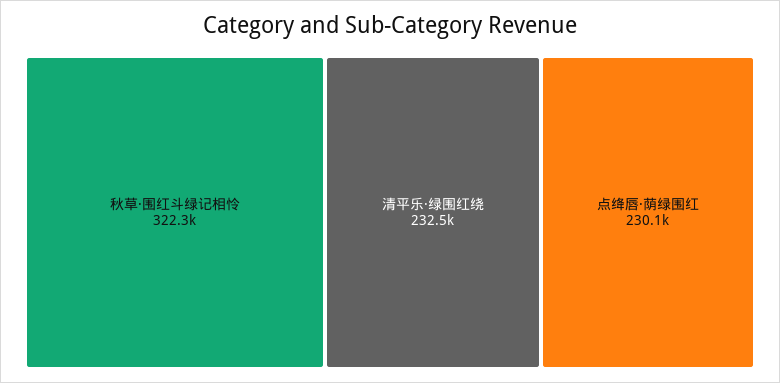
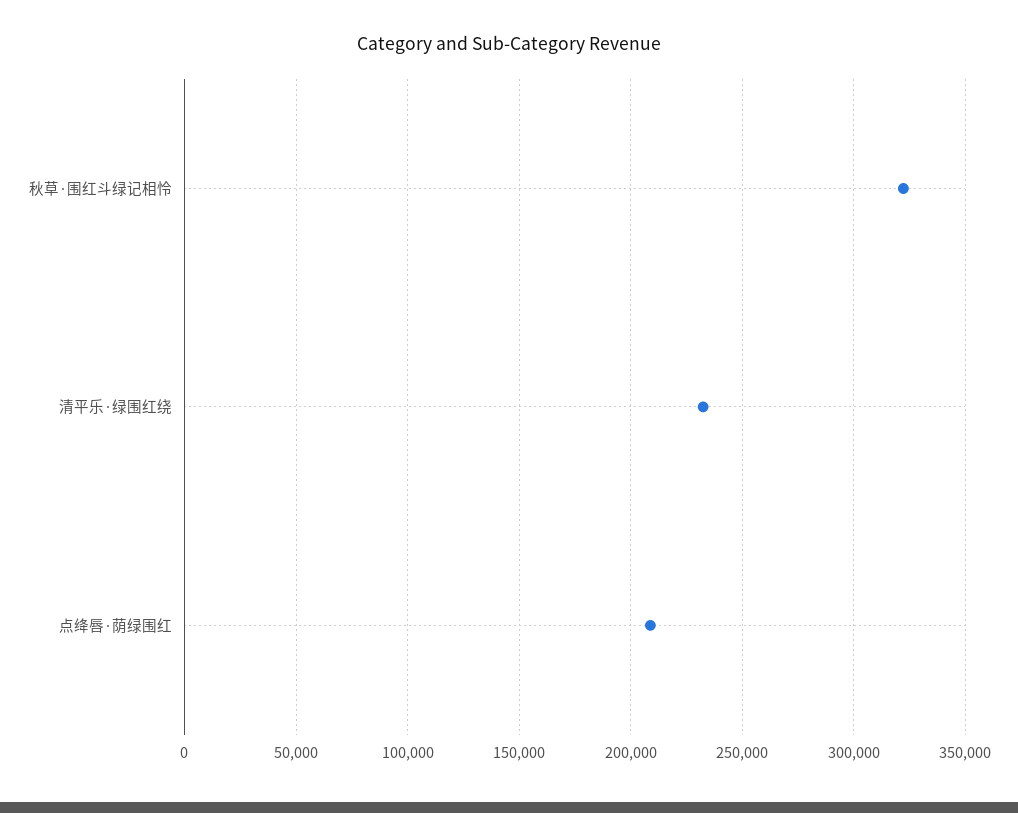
点绛唇·荫绿围红: 230100 -> 210000

